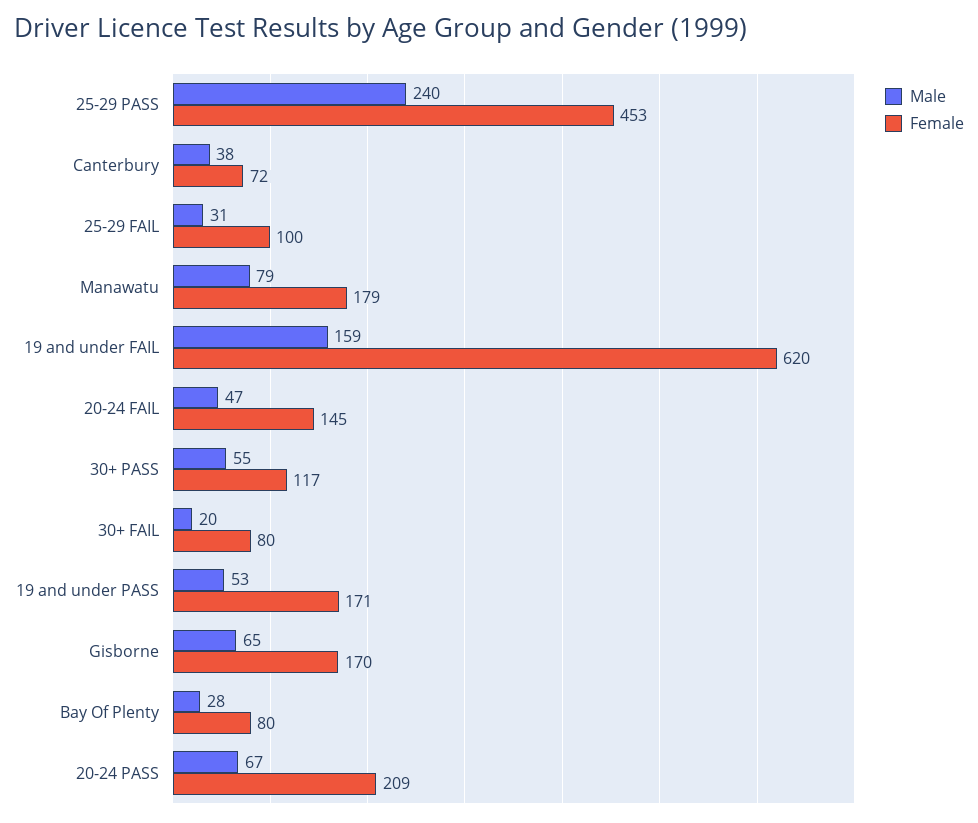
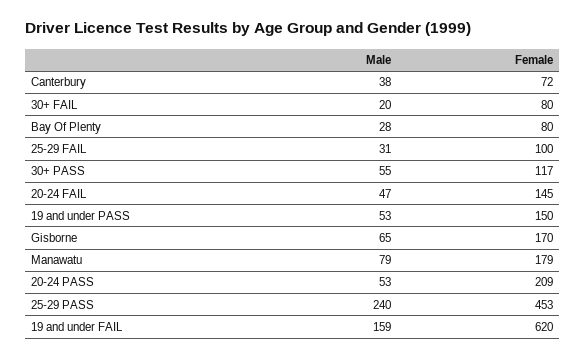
Female, 19 and under PASS: 171 -> 150
Male, 20-24 PASS: 67 -> 53

